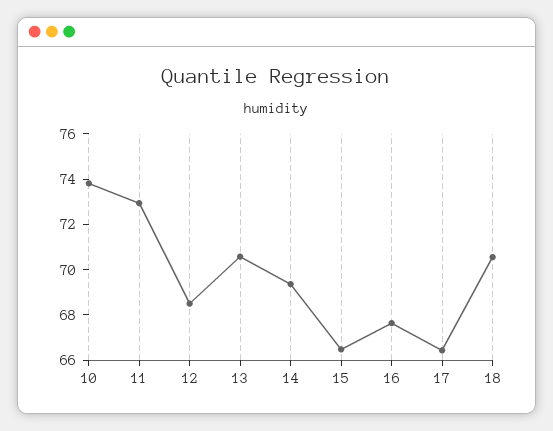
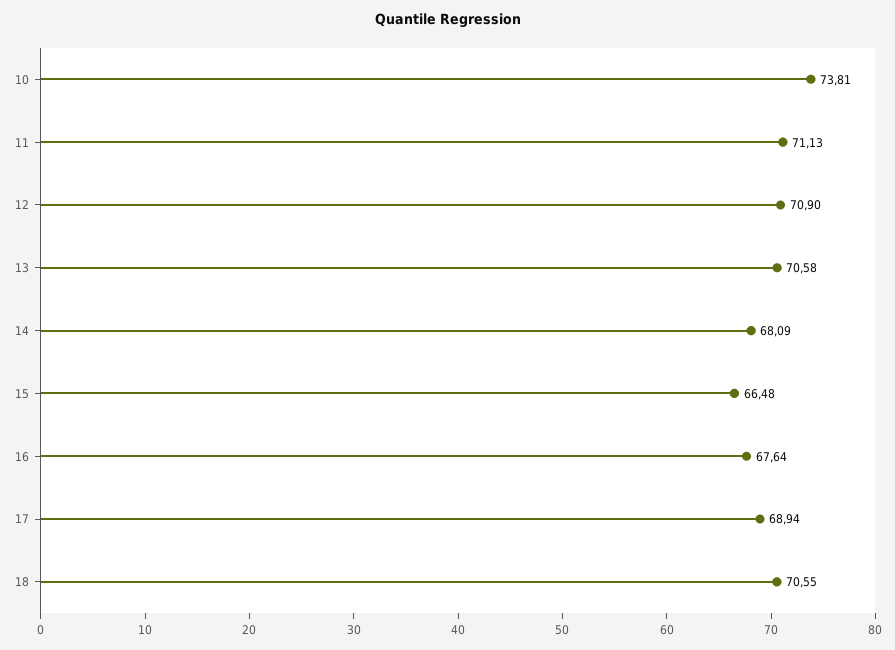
11: 73 -> 71.13
12: 68.5 -> 70.9
14: 69.5 -> 68.09
17: 66.5 -> 68.94

